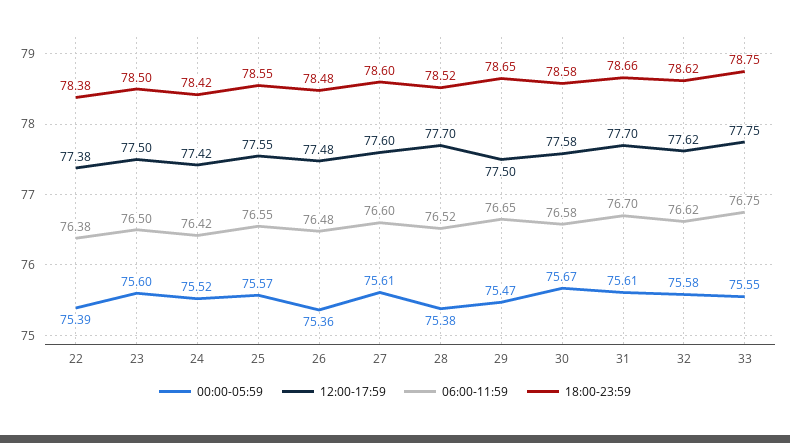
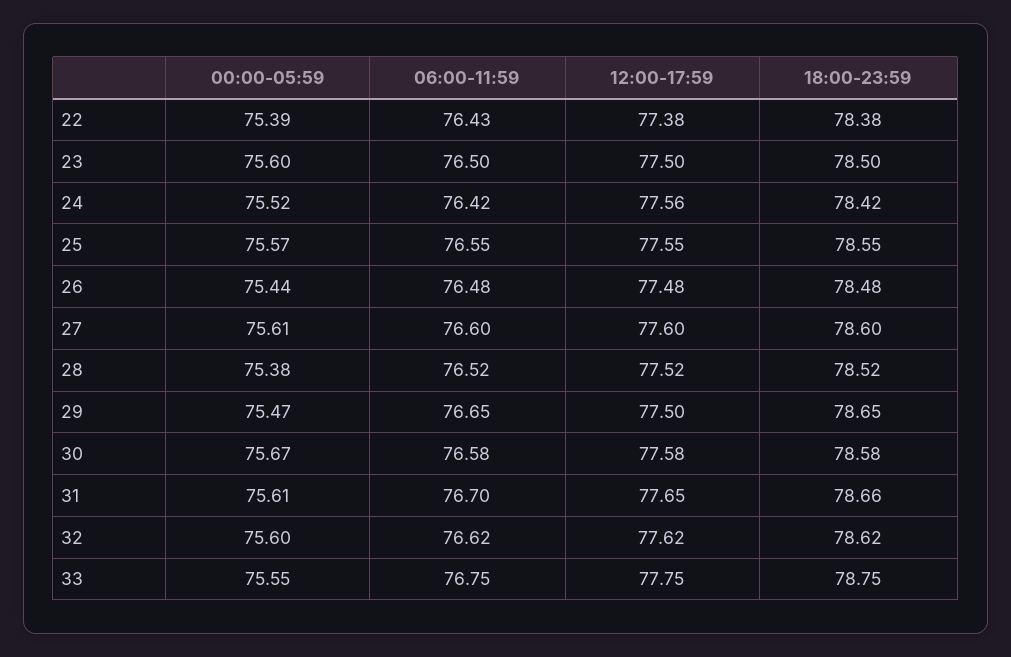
06:00-11:59, 22: 76.38 -> 76.43
12:00-17:59, 24: 77.42 -> 77.56
00:00-05:59, 26: 75.36 -> 75.44
12:00-17:59, 28: 77.7 -> 77.52
12:00-17:59, 31: 77.7 -> 77.65
00:00-05:59, 32: 75.58 -> 75.6

